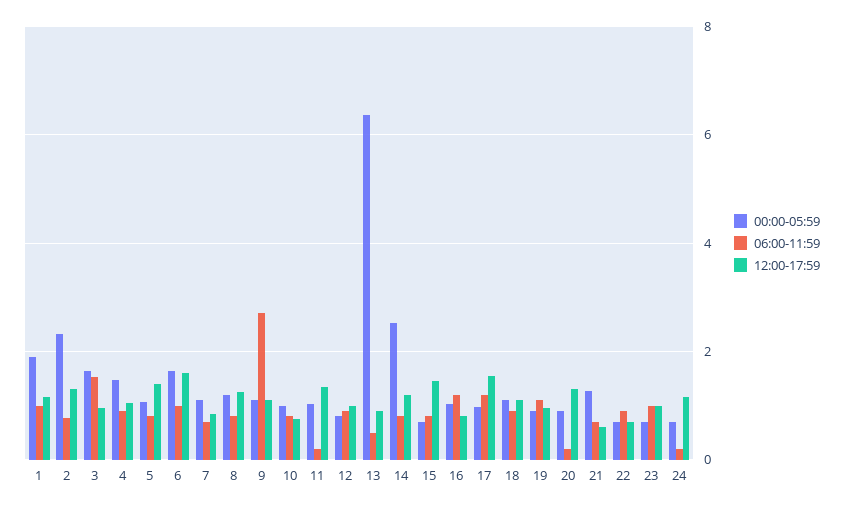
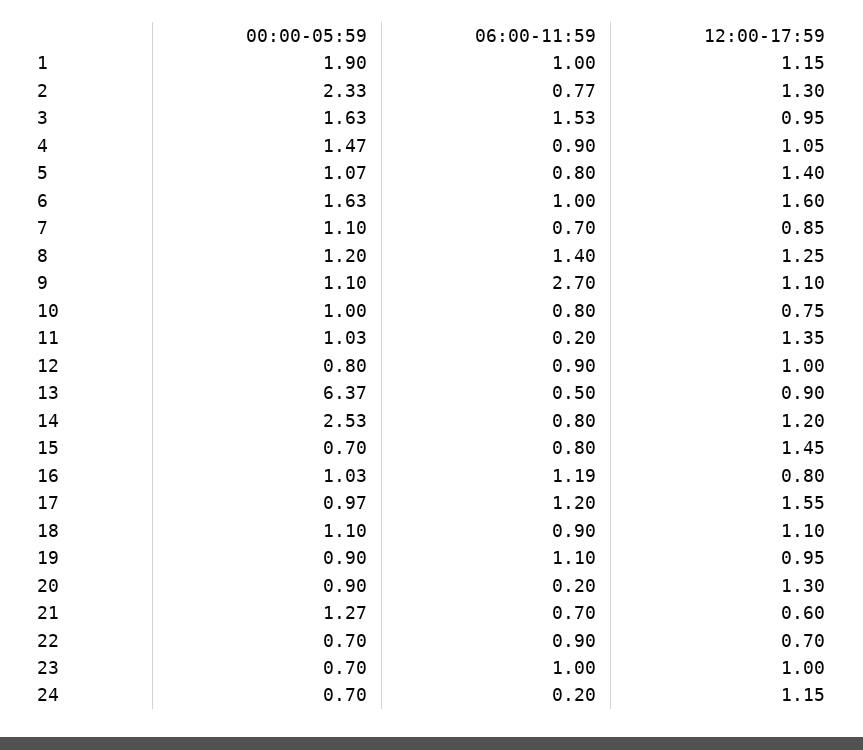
06:00-11:59, 8: 0.8 -> 1.4

